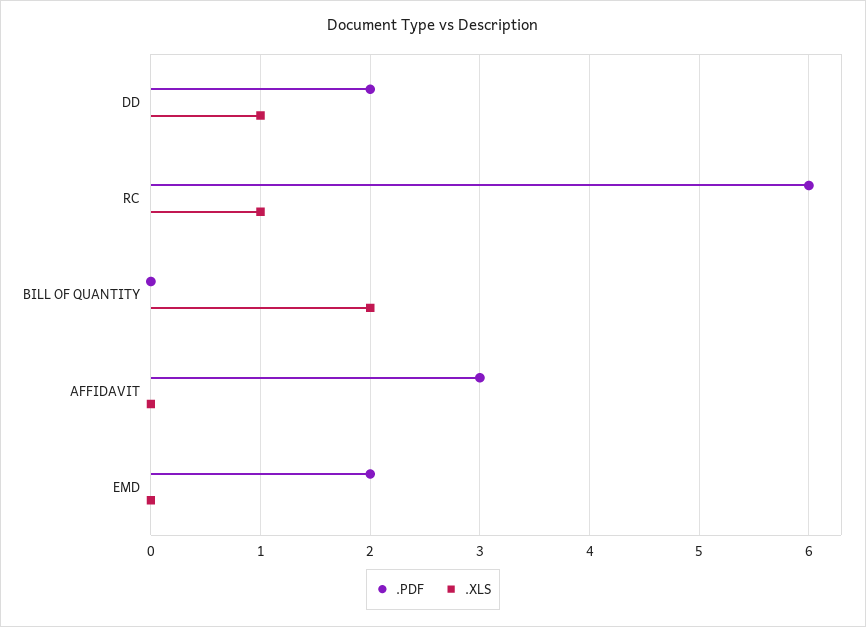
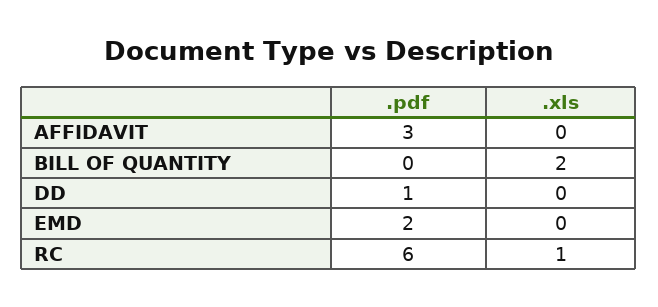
.PDF, DD: 2 -> 1
.XLS, DD: 1 -> 0

